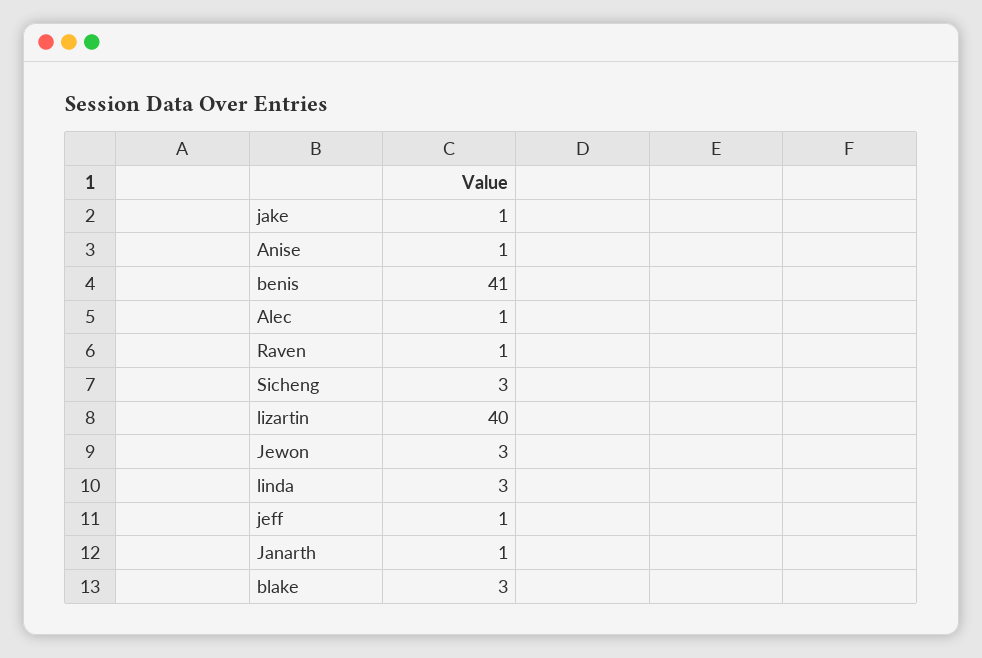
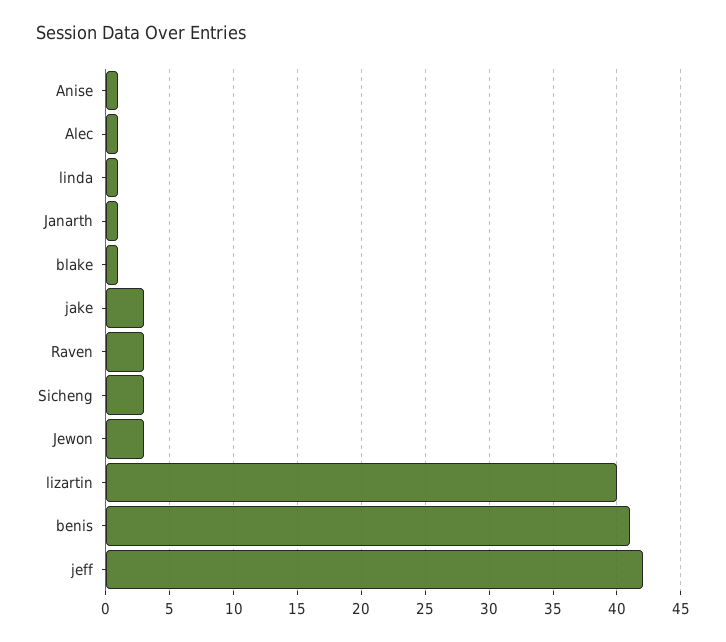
jake: 1 -> 3
Raven: 1 -> 3
linda: 3 -> 1
jeff: 1 -> 42
blake: 3 -> 1

